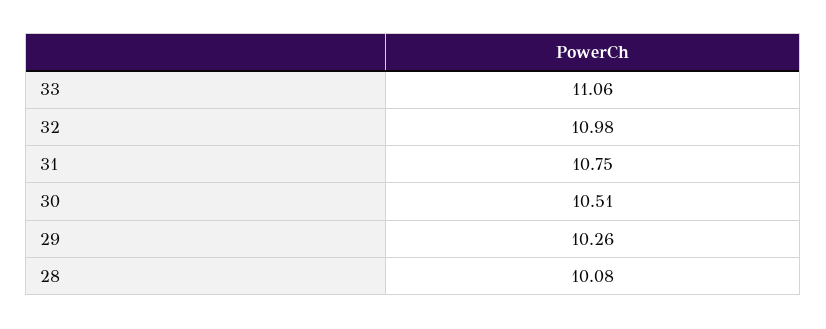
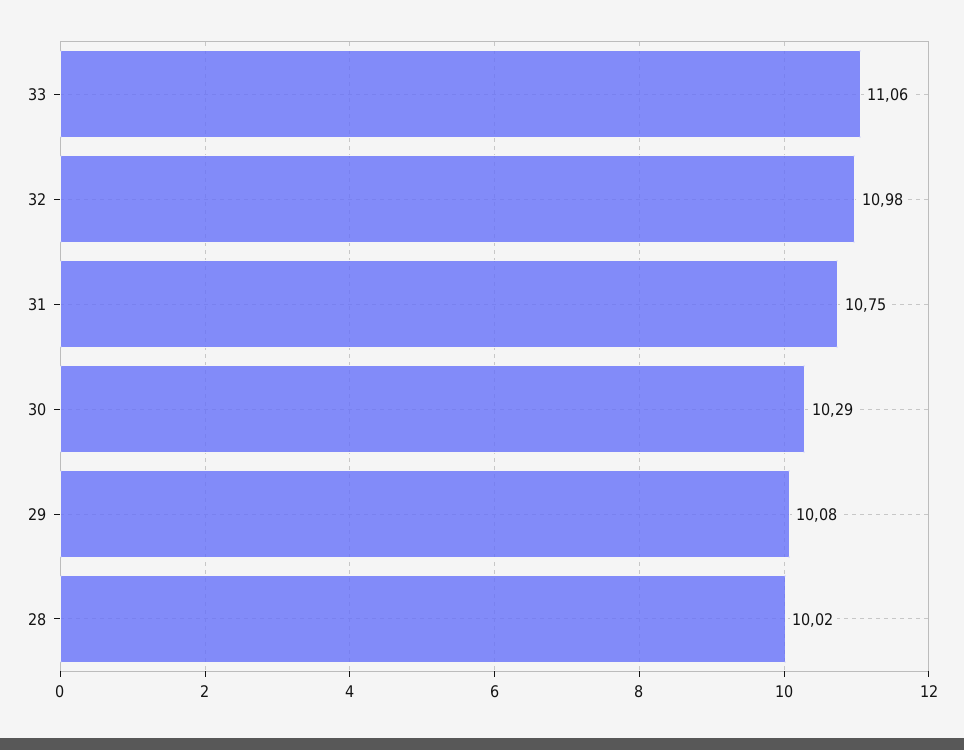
30: 10.51 -> 10.29
29: 10.26 -> 10.08
28: 10.08 -> 10.02

